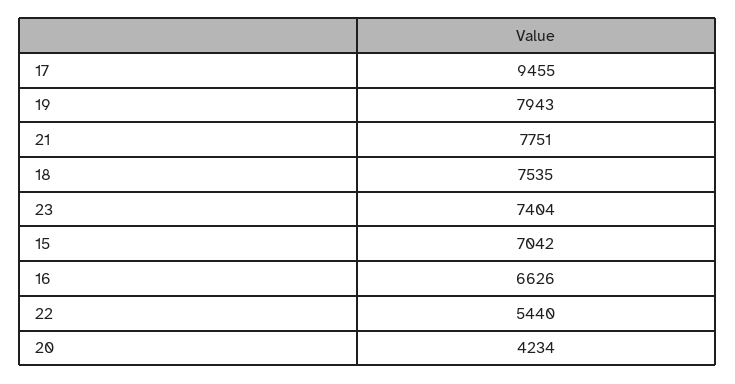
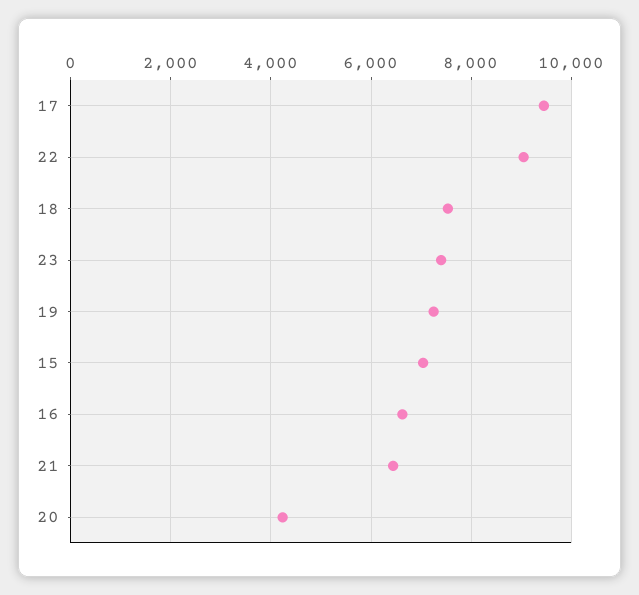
19: 7943 -> 7200
21: 7751 -> 6400
22: 5440 -> 9000

